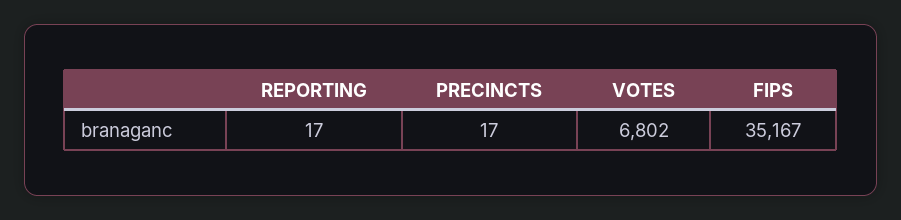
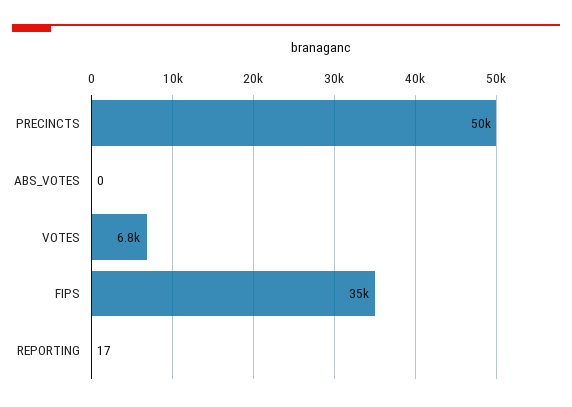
PRECINCTS: 17 -> 50000
ABS_VOTES: none -> 0

